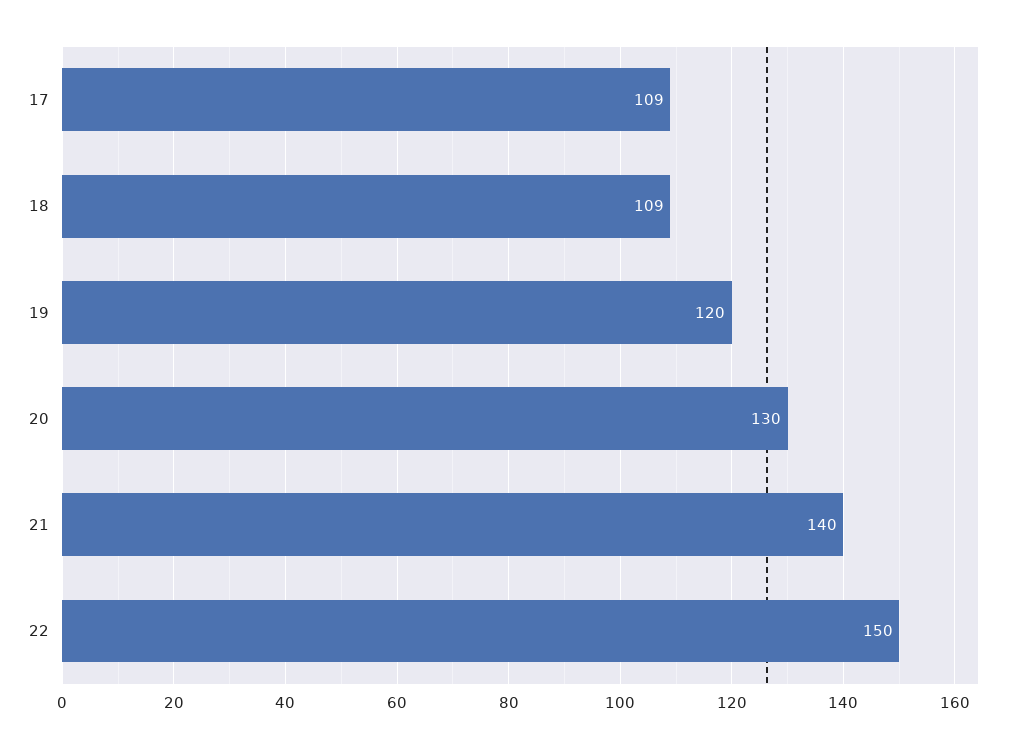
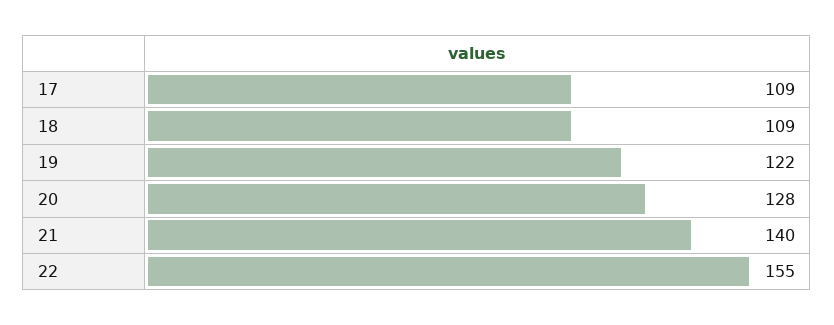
19: 120 -> 122
20: 130 -> 128
22: 150 -> 155

